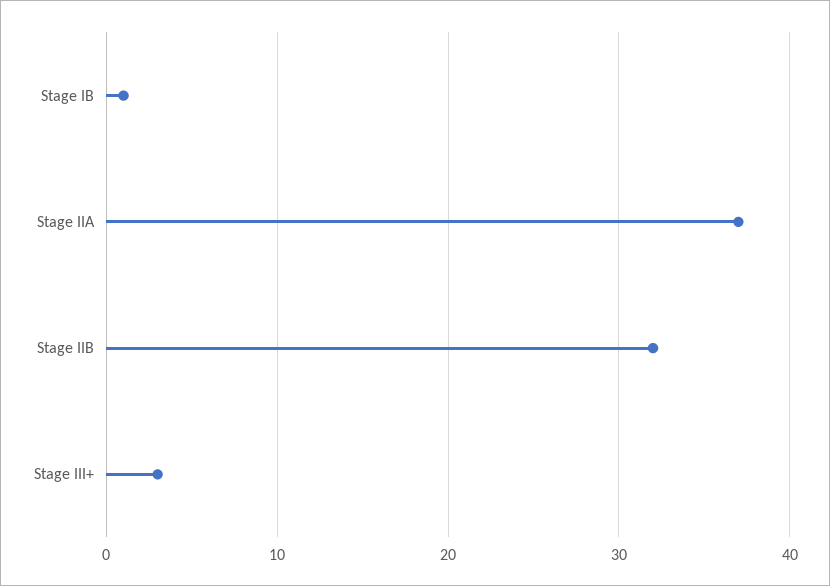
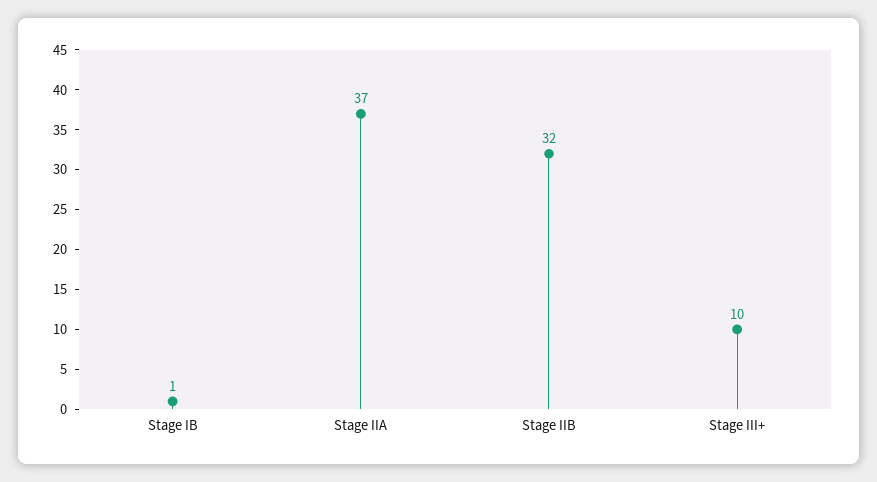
Stage III+: 3 -> 10

